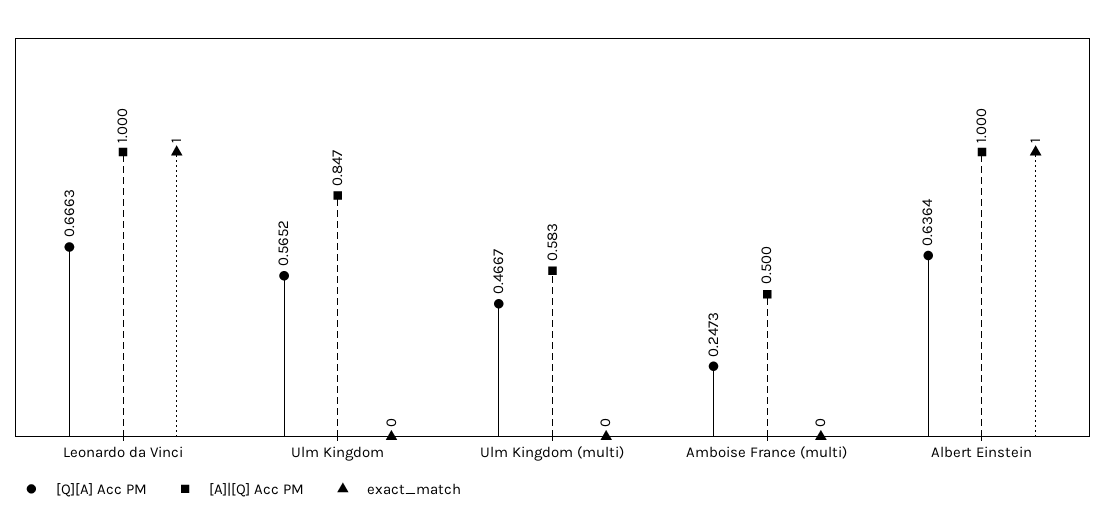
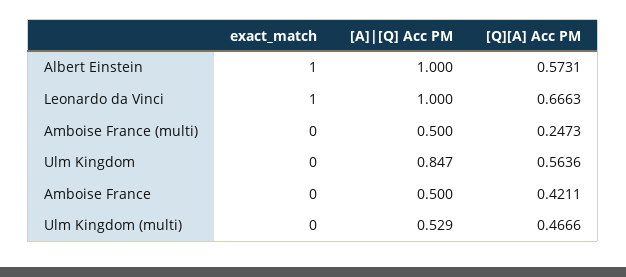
[Q][A] Acc PM, Ulm Kingdom: 0.5652 -> 0.5636
[Q][A] Acc PM, Ulm Kingdom (multi): 0.4667 -> 0.4666
[A]|[Q] Acc PM, Ulm Kingdom (multi): 0.583 -> 0.529
[Q][A] Acc PM, Albert Einstein: 0.6364 -> 0.5731
exact_match, Amboise France: none -> 0
[A]|[Q] Acc PM, Amboise France: none -> 0.5
[Q][A] Acc PM, Amboise France: none -> 0.4211

